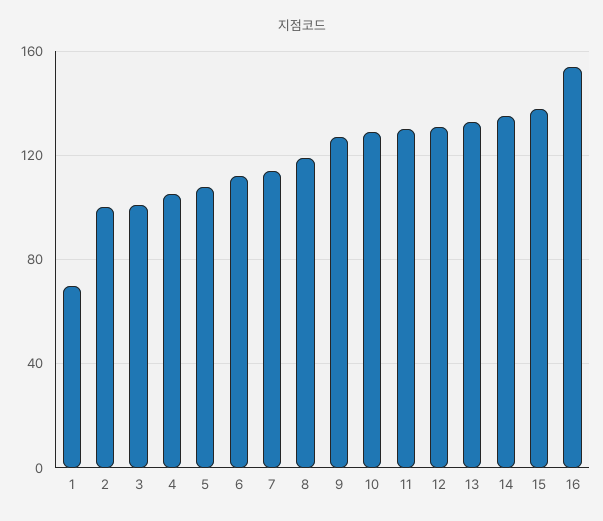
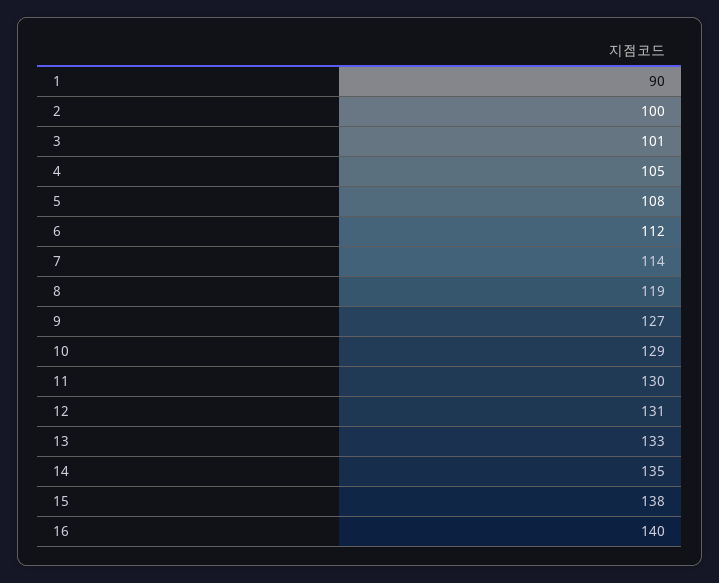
1: 70 -> 90
16: 155 -> 140

